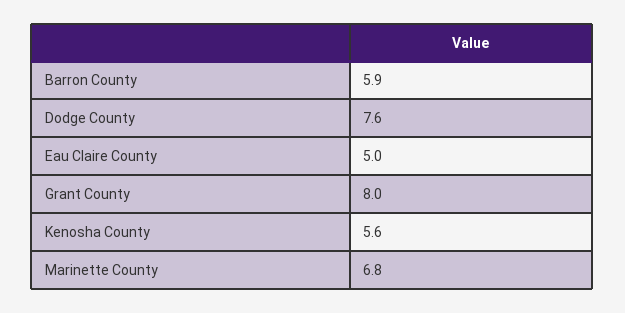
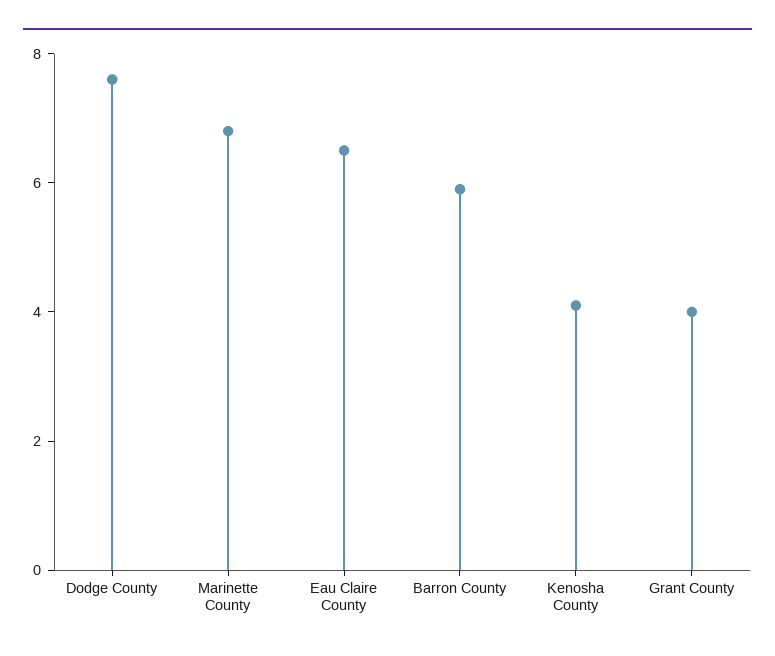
Eau Claire County: 5 -> 6.5
Grant County: 8 -> 4
Kenosha County: 5.6 -> 4

